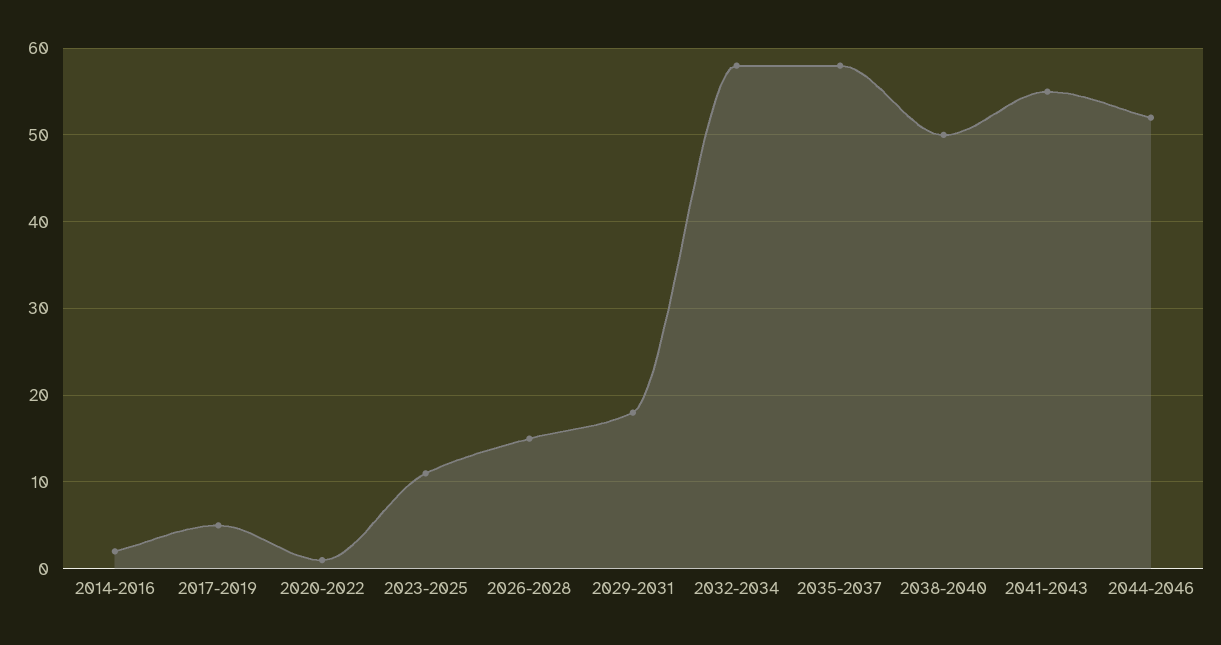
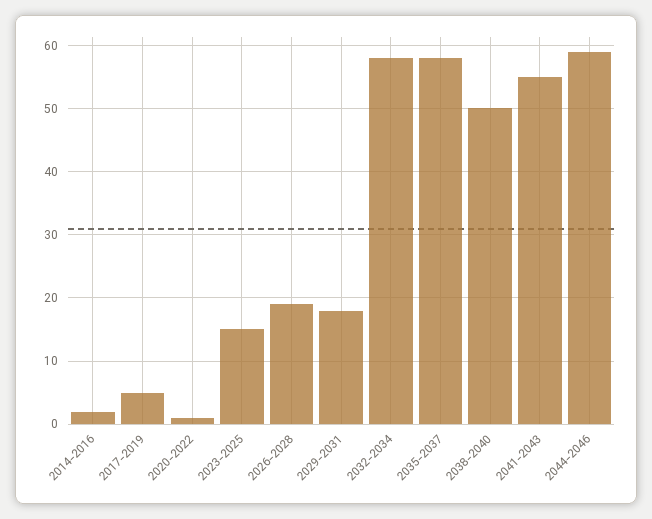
2023-2025: 11 -> 15
2026-2028: 15 -> 19
2044-2046: 52 -> 59

